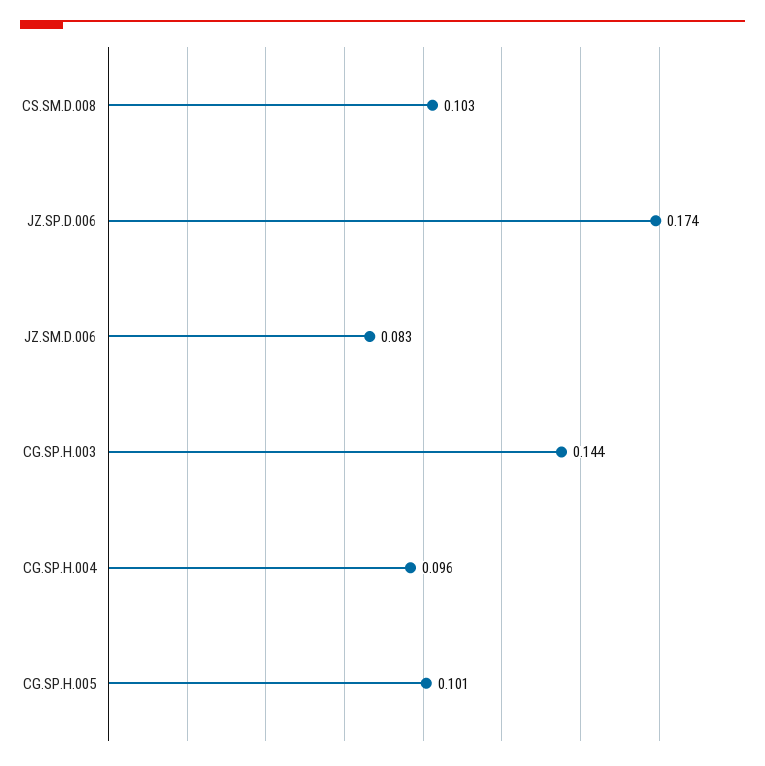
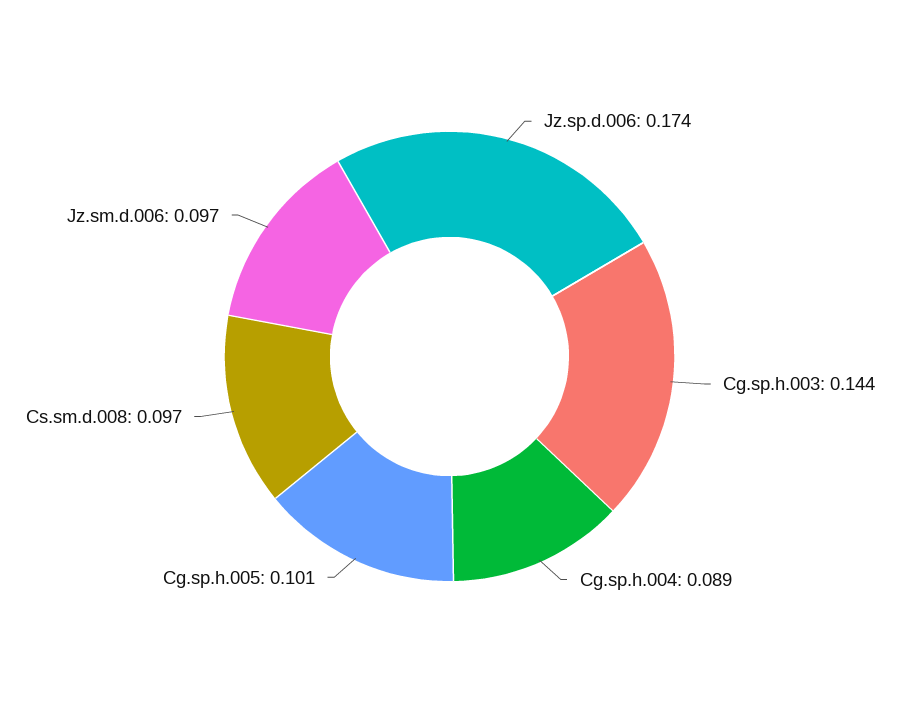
CS.SM.D.008: 0.103 -> 0.097
JZ.SM.D.006: 0.083 -> 0.097
CG.SP.H.004: 0.096 -> 0.089

